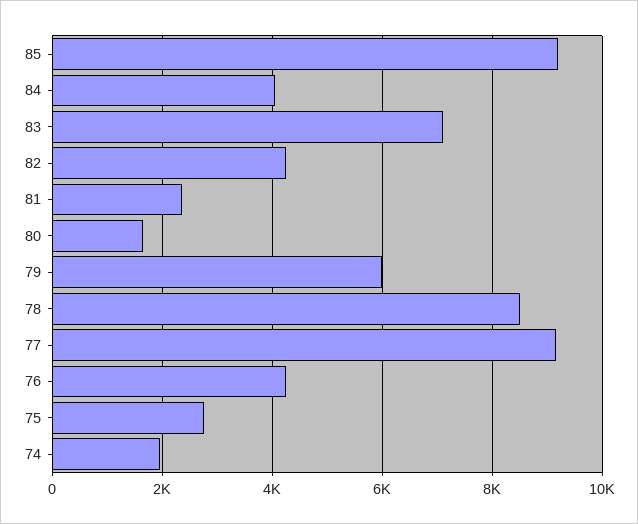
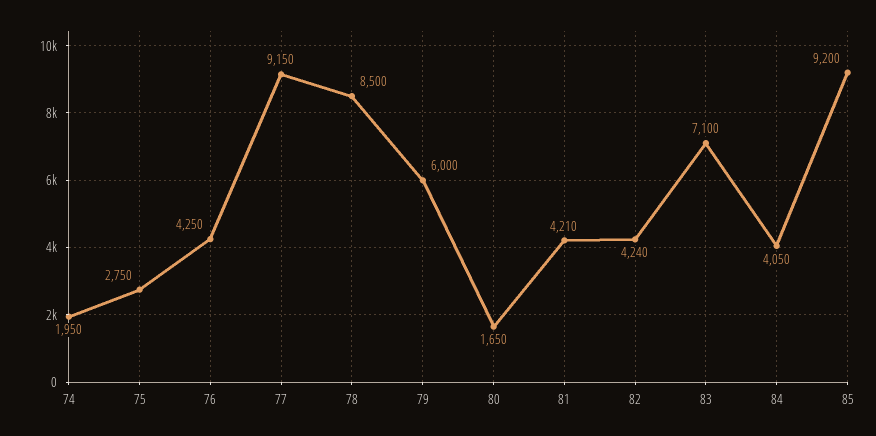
81: 2400 -> 4210

